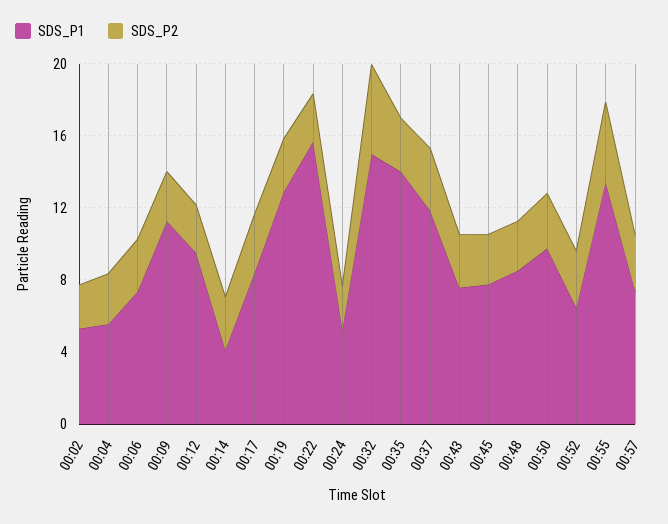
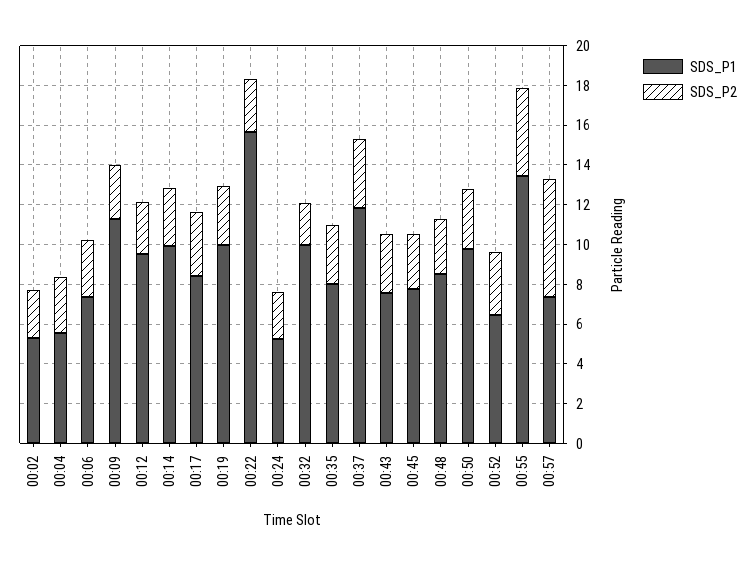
SDS_P1, 00:14: 4 -> 10
SDS_P1, 00:19: 13 -> 10
SDS_P1, 00:32: 15 -> 10
SDS_P2, 00:32: 5 -> 2
SDS_P1, 00:35: 14 -> 8
SDS_P2, 00:57: 3 -> 6

